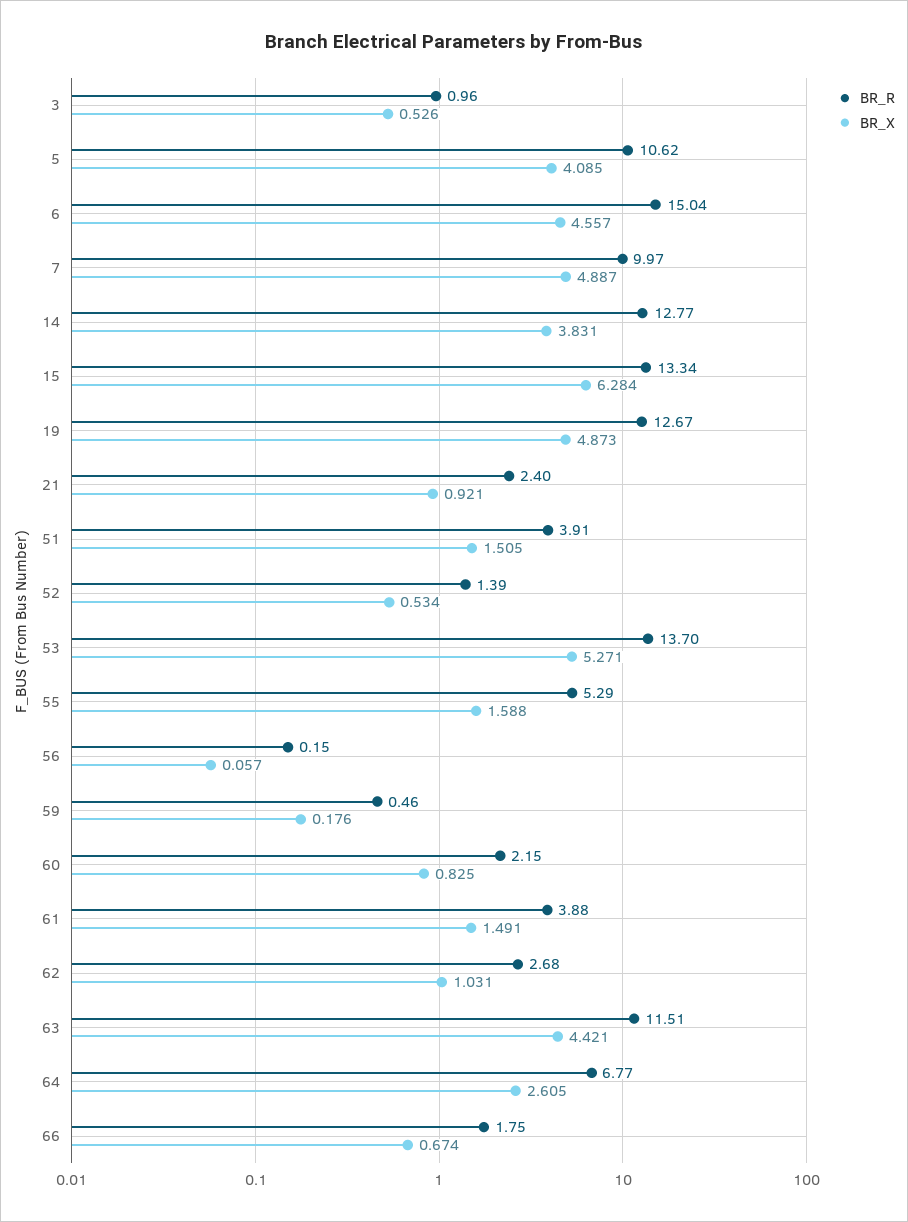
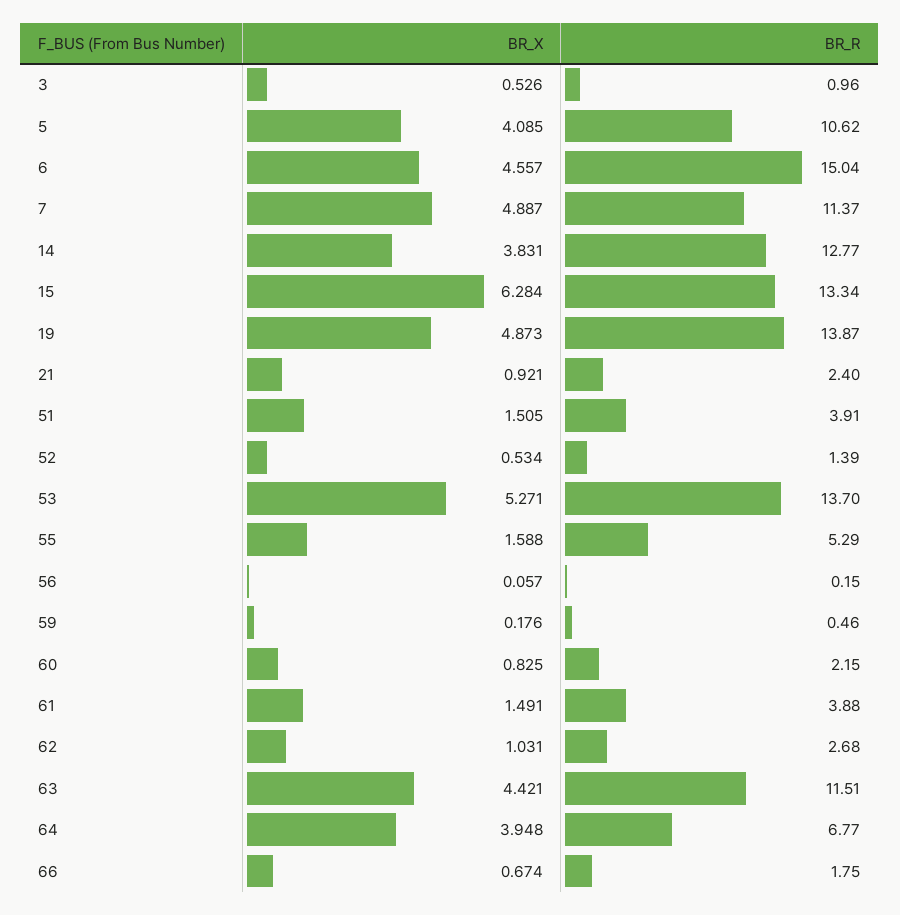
BR_R, 7: 9.97 -> 11.37
BR_R, 19: 12.67 -> 13.87
BR_X, 64: 2.605 -> 3.948

